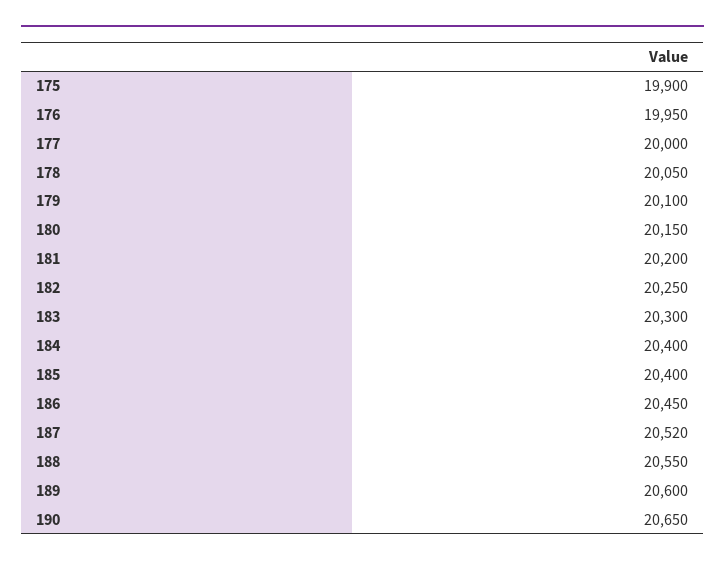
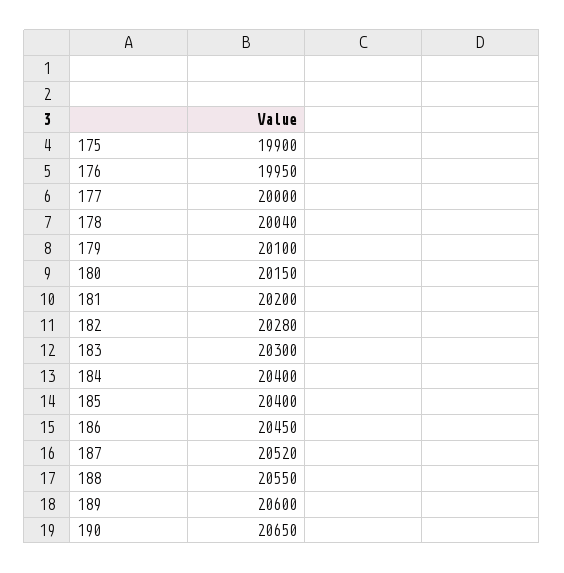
178: 20050 -> 20040
182: 20250 -> 20280

